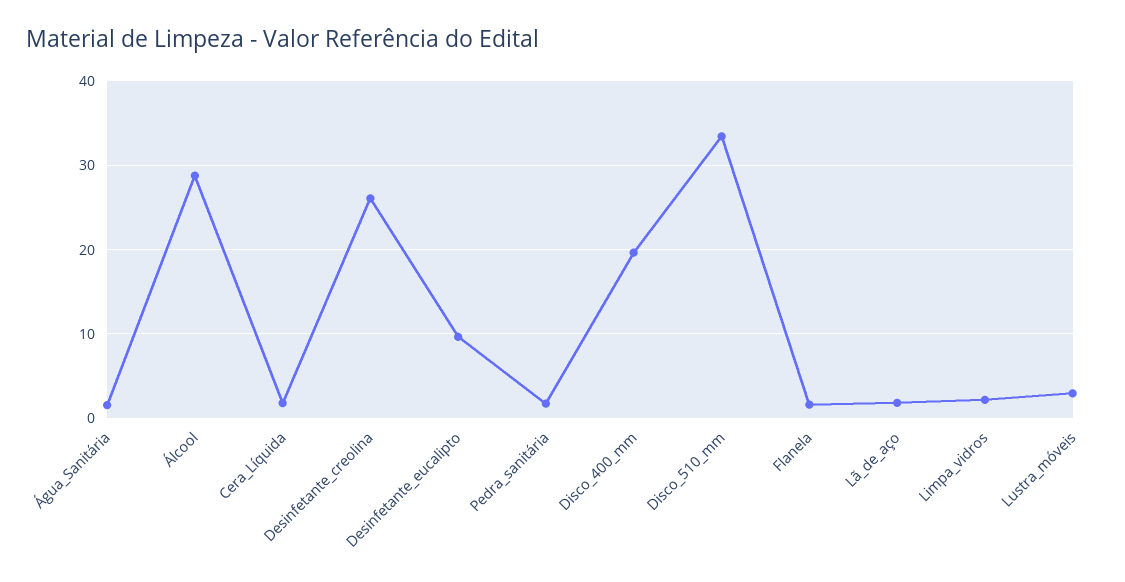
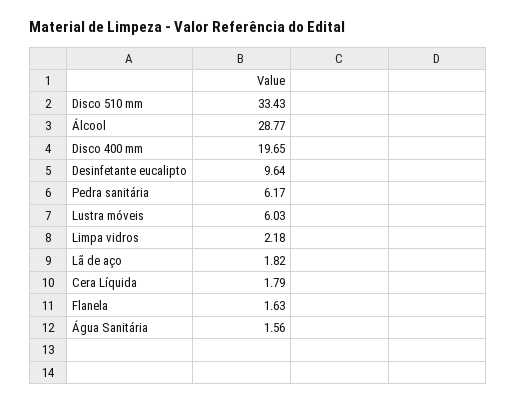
Desinfetante_creolina: 26 -> none
Pedra_sanitária: 2 -> 6.17
Lustra_móveis: 3 -> 6.03

